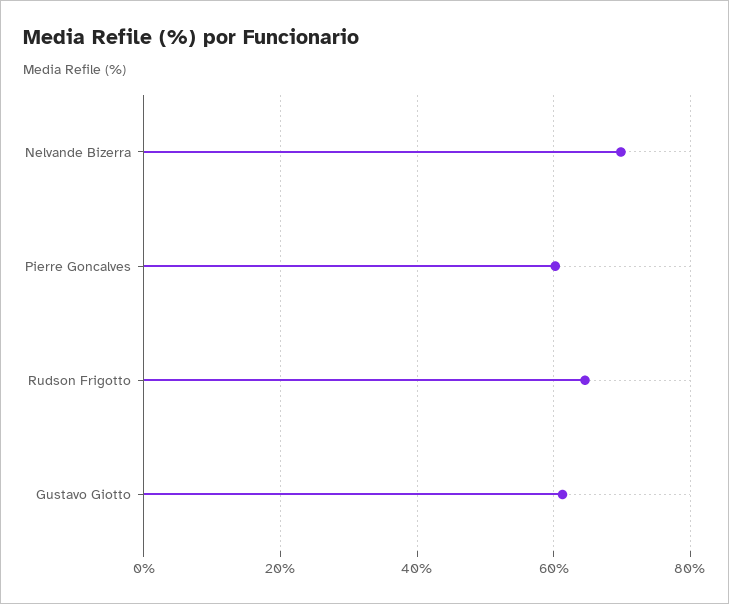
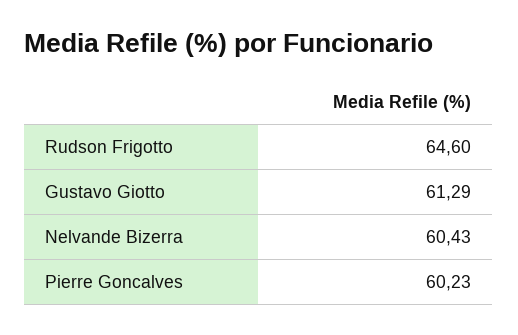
Nelvande Bizerra: 70 -> 60.43

